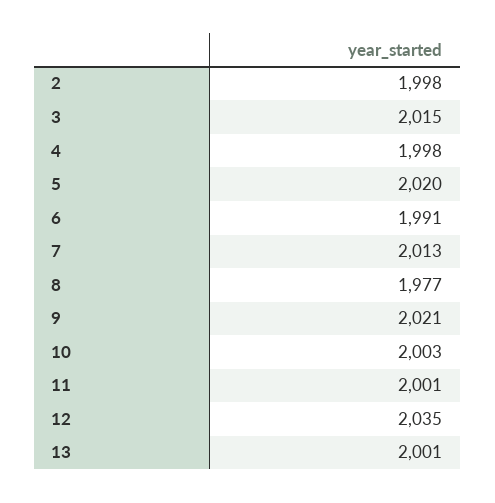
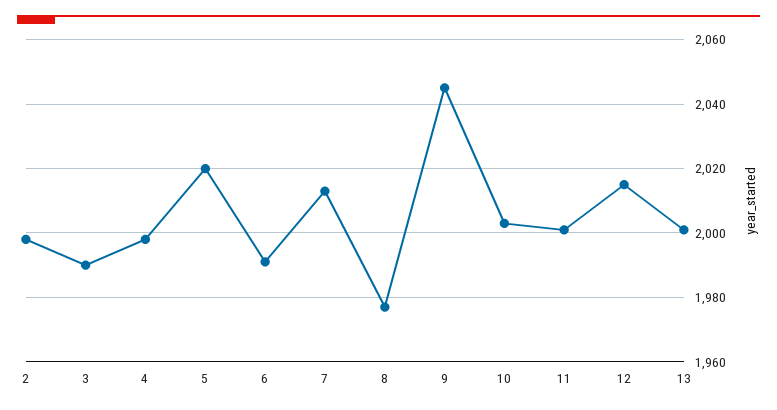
3: 2015 -> 1990
9: 2021 -> 2045
12: 2035 -> 2015

